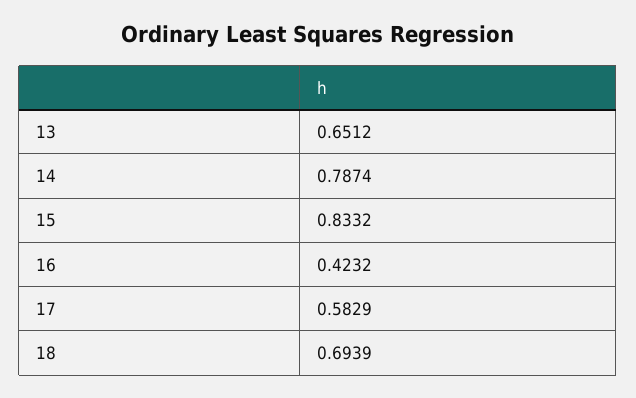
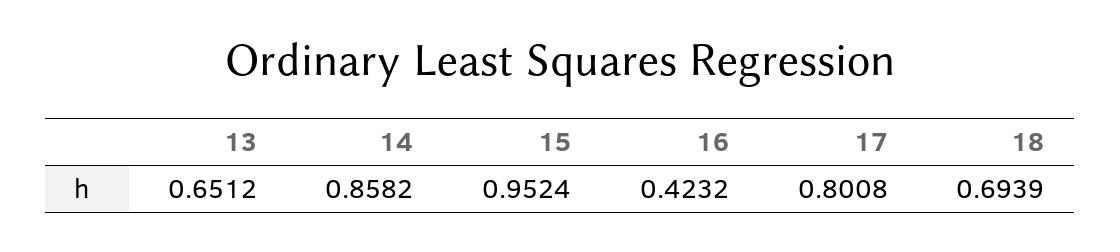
14: 0.7874 -> 0.8582
15: 0.8332 -> 0.9524
17: 0.5829 -> 0.8008

